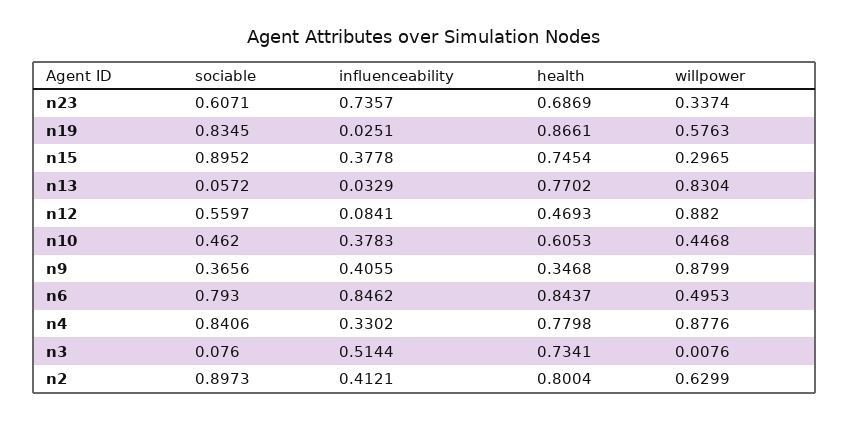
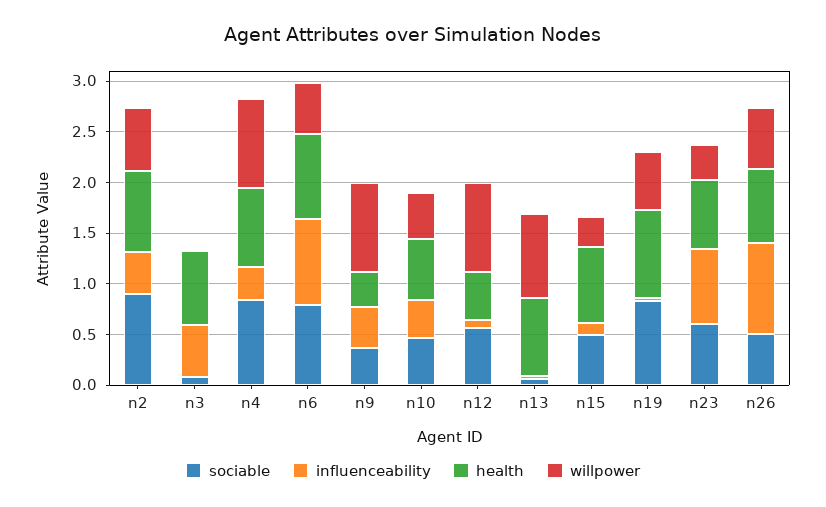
sociable, n15: 0.8952 -> 0.5
influenceability, n15: 0.3778 -> 0.1
sociable, n26: none -> 0.5
influenceability, n26: none -> 0.9
health, n26: none -> 0.7
willpower, n26: none -> 0.6

